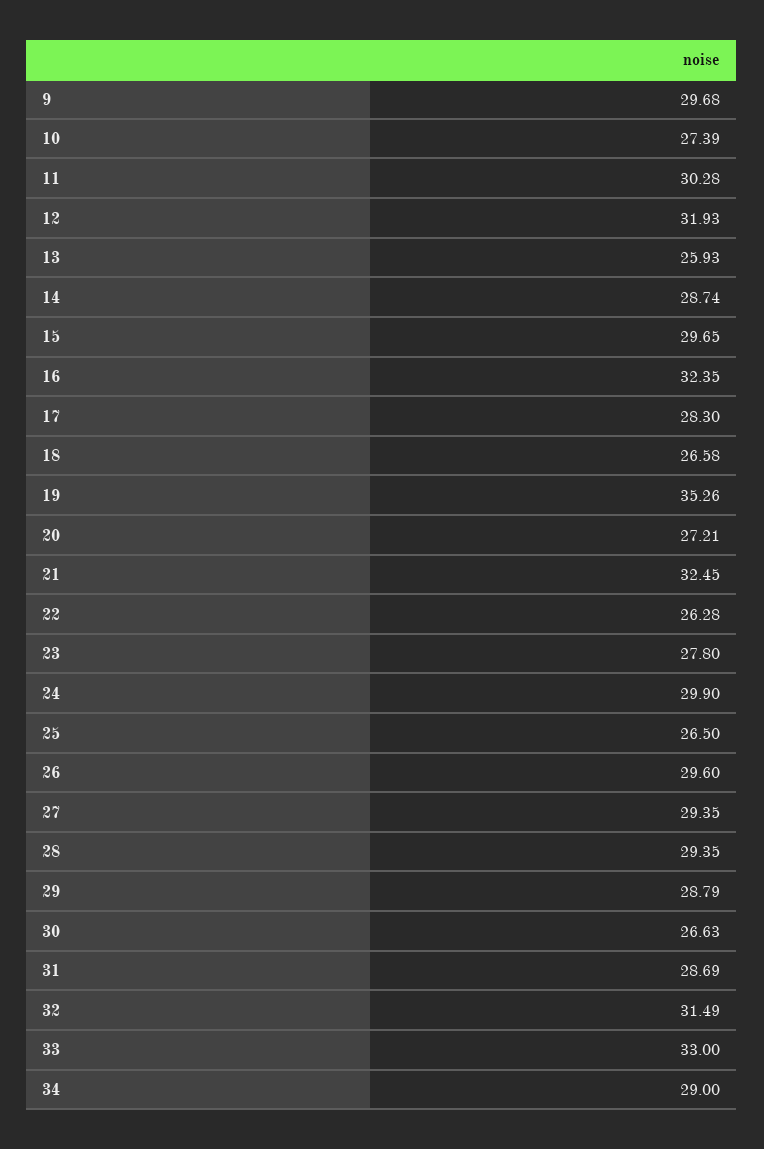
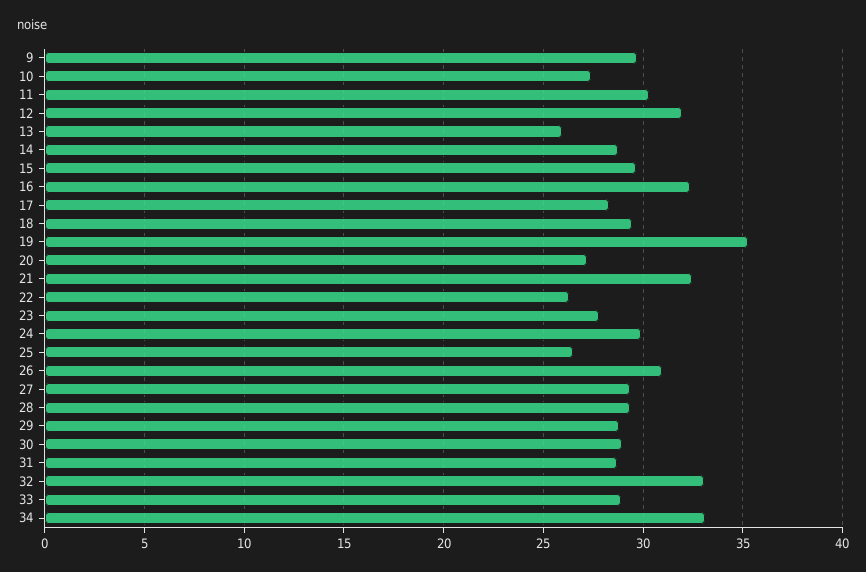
18: 26.58 -> 29.5
26: 29.6 -> 31
30: 26.63 -> 29
32: 31.49 -> 33
33: 33 -> 29
34: 29 -> 33

